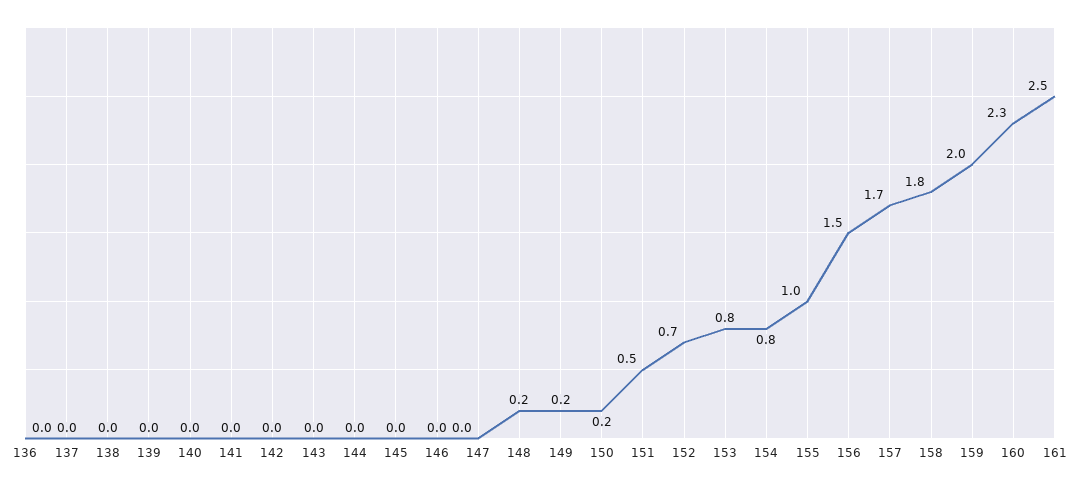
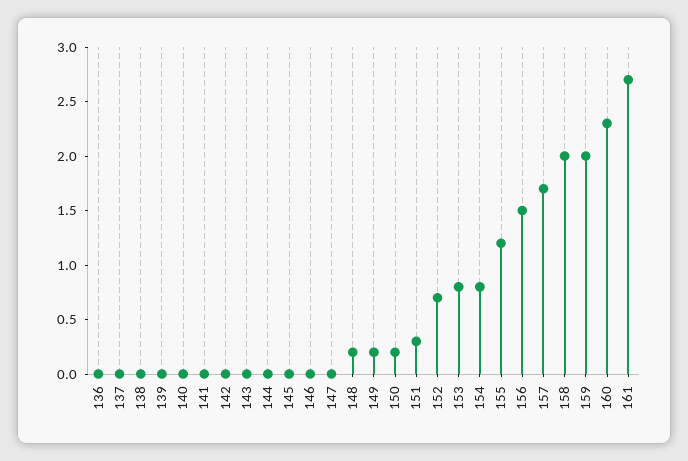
151: 0.5 -> 0.3
155: 1 -> 1.2
158: 1.8 -> 2
161: 2.5 -> 2.7

